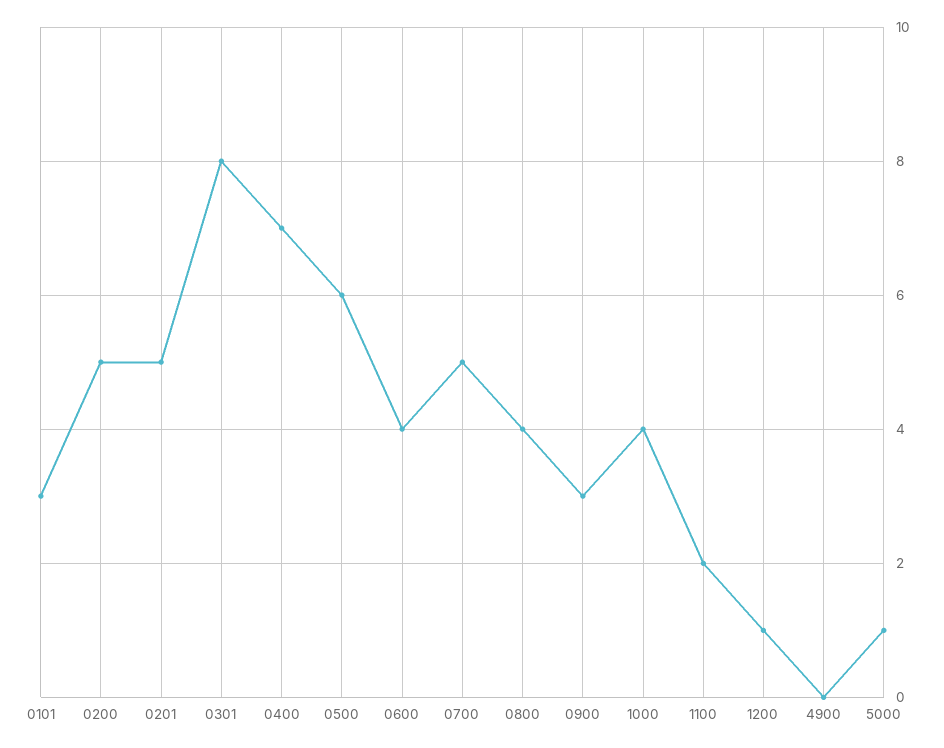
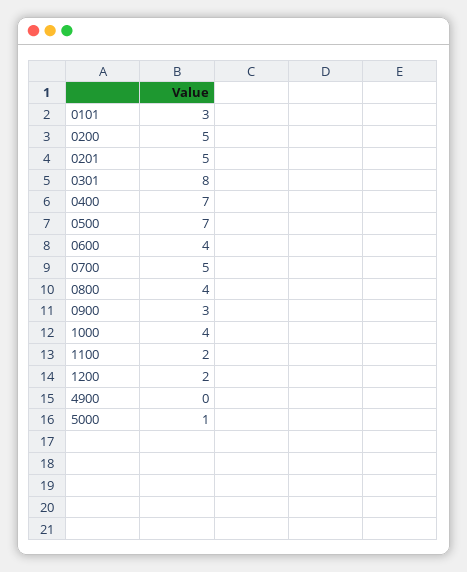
0500: 6 -> 7
1200: 1 -> 2

